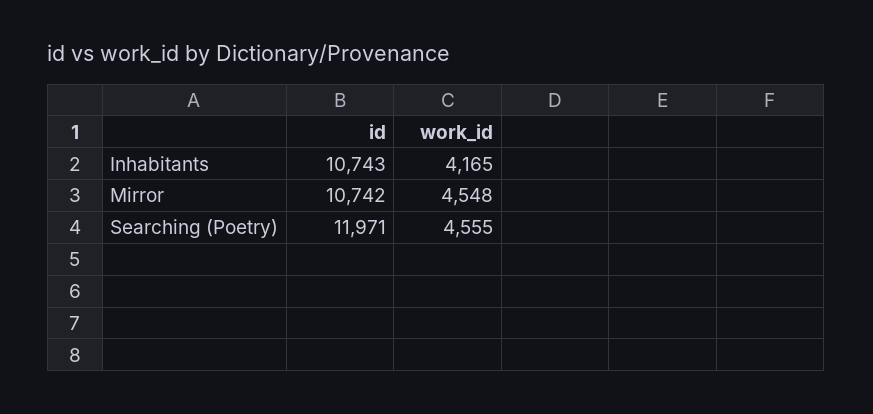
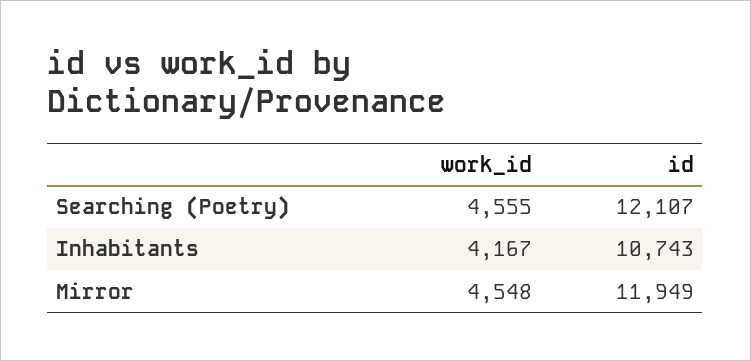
work_id, Inhabitants: 4165 -> 4167
id, Mirror: 10742 -> 11949
id, Searching (Poetry): 11971 -> 12107

